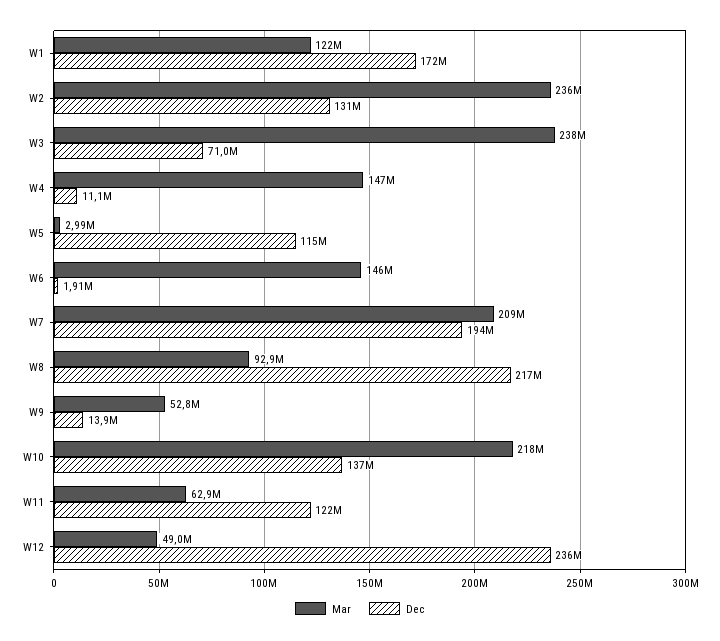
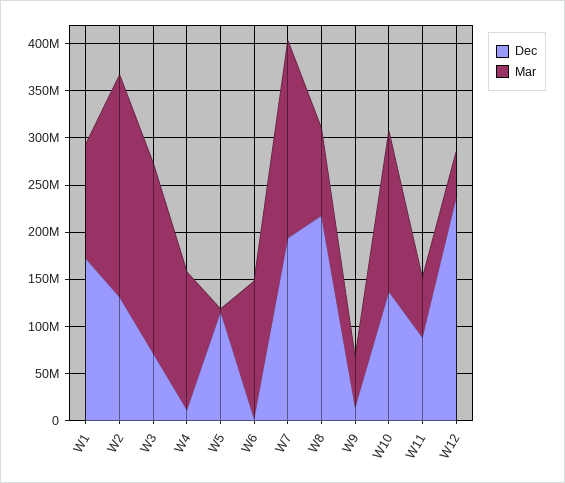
Mar, W3: 238000000 -> 200000000
Mar, W10: 218000000 -> 170000000
Dec, W11: 122000000 -> 90000000

